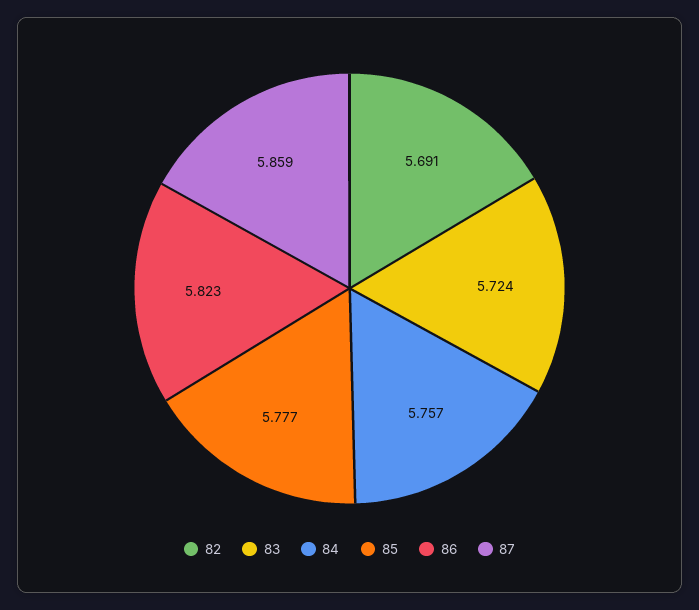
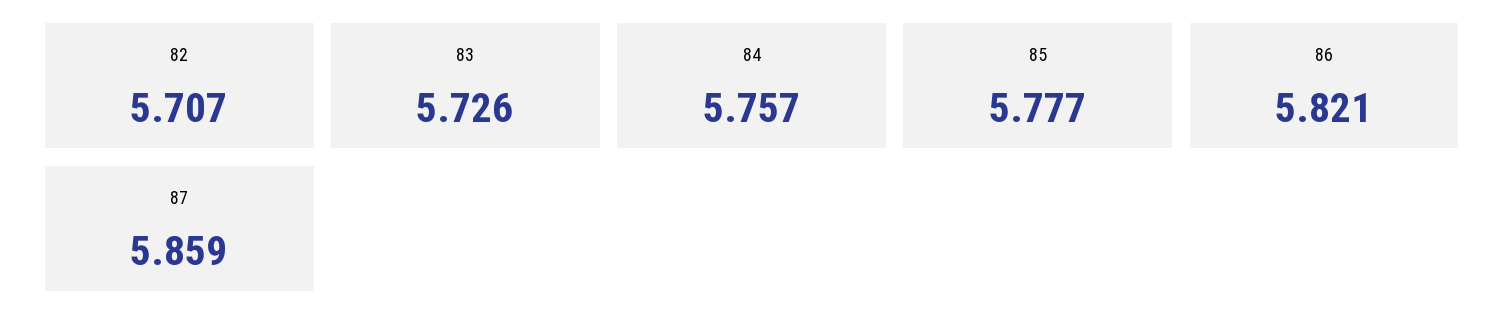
82: 5.691 -> 5.707
83: 5.724 -> 5.726
86: 5.823 -> 5.821

